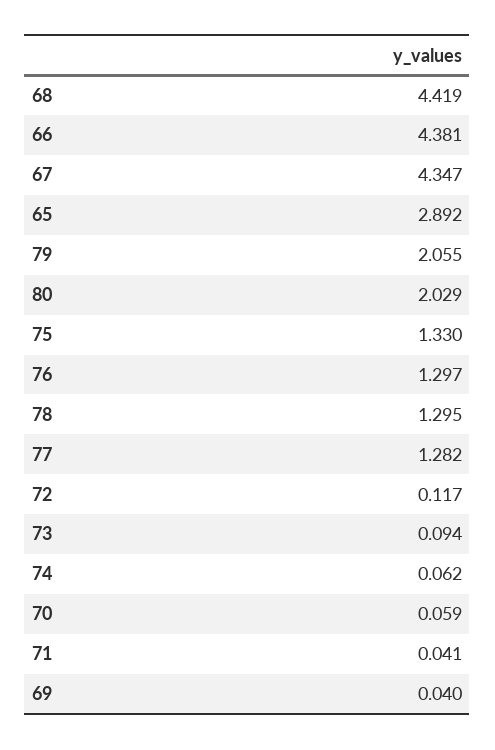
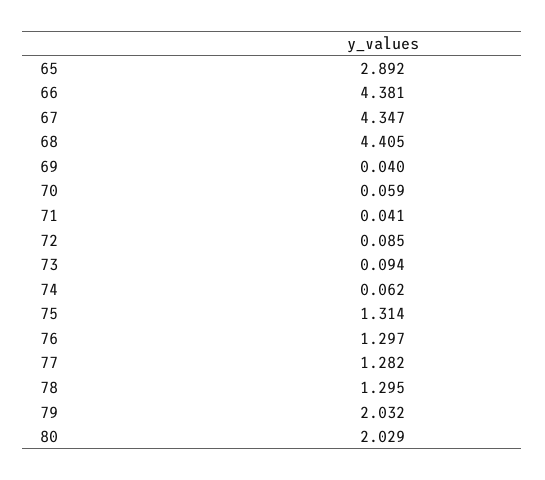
68: 4.419 -> 4.405
79: 2.055 -> 2.032
75: 1.33 -> 1.314
72: 0.117 -> 0.085

